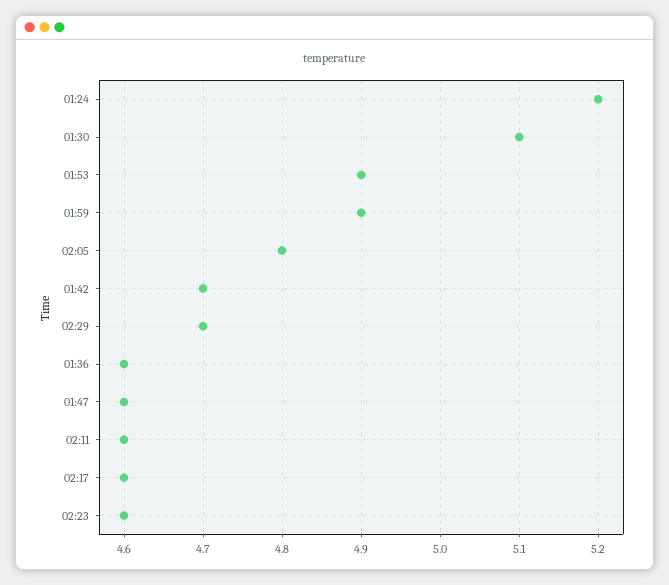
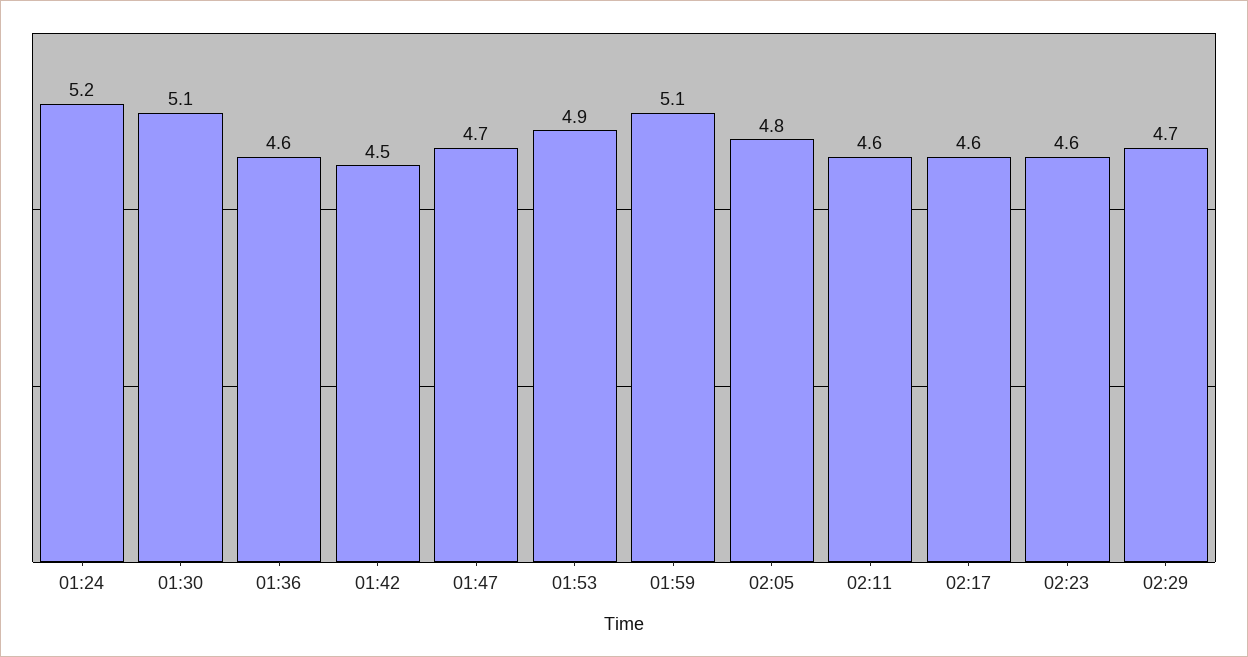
01:59: 4.9 -> 5.1
01:42: 4.7 -> 4.5
01:47: 4.6 -> 4.7

